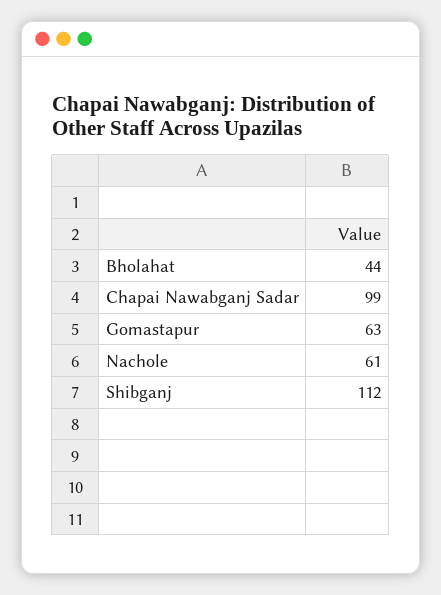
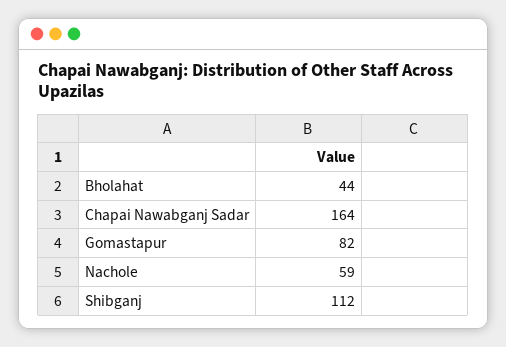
Chapai Nawabganj Sadar: 99 -> 164
Gomastapur: 63 -> 82
Nachole: 61 -> 59

